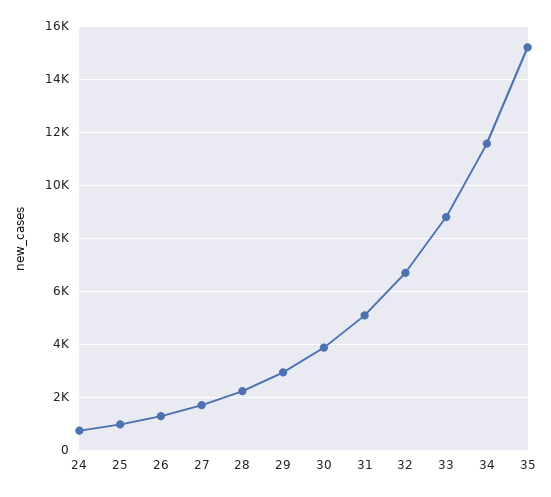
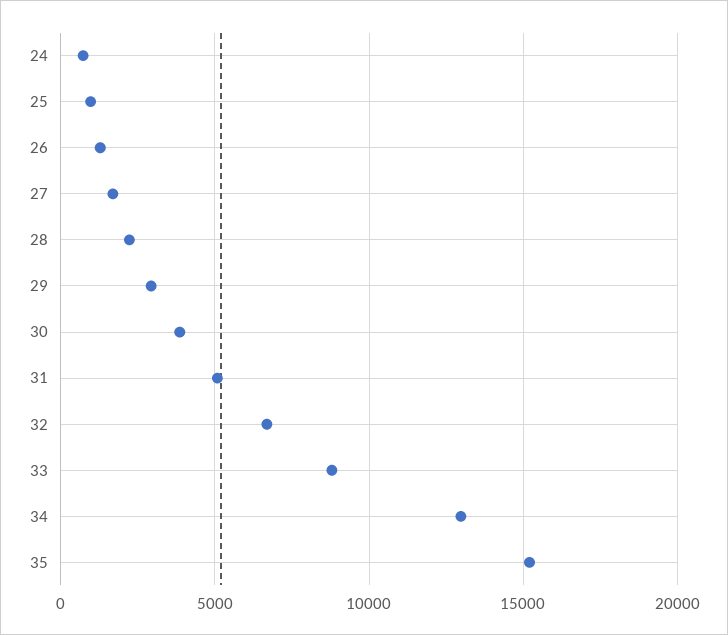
34: 11500 -> 13000

